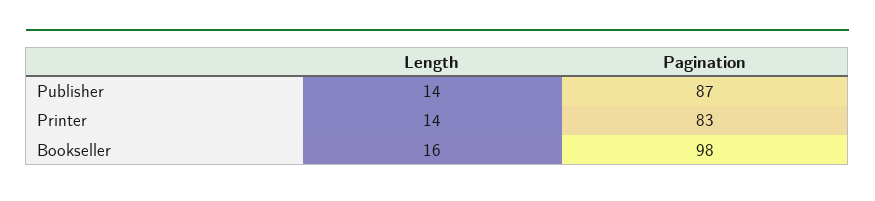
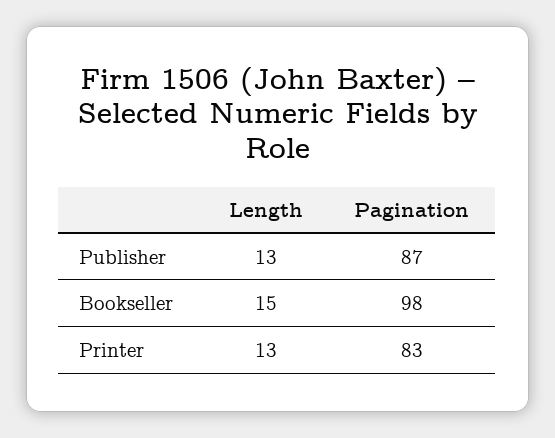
Length, Publisher: 14 -> 13
Length, Printer: 14 -> 13
Length, Bookseller: 16 -> 15

